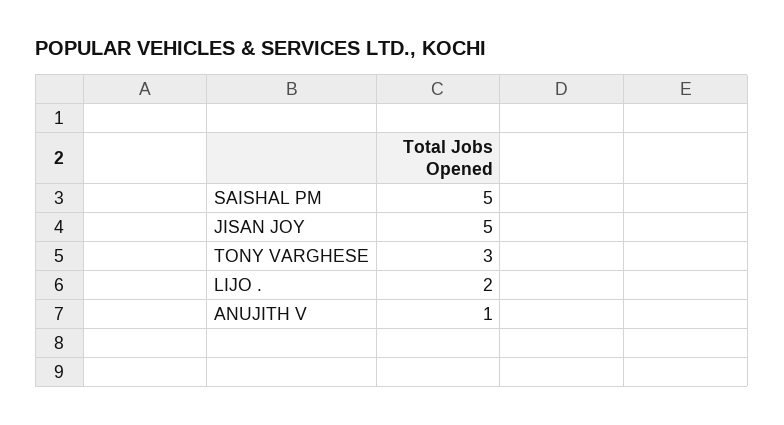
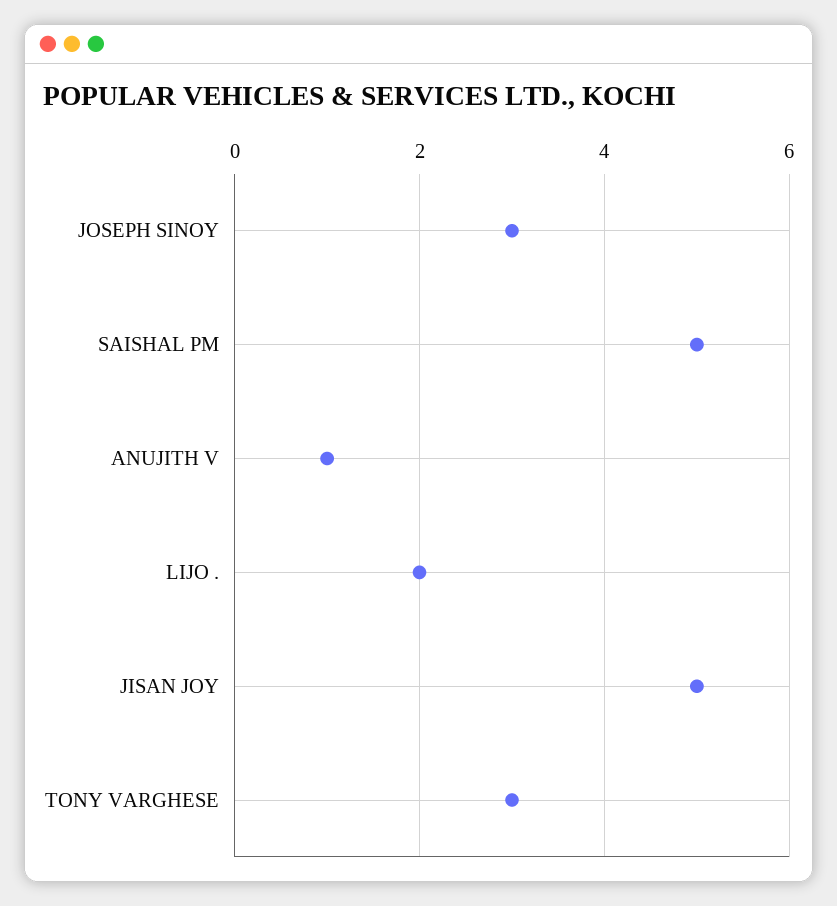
JOSEPH SINOY: none -> 3

